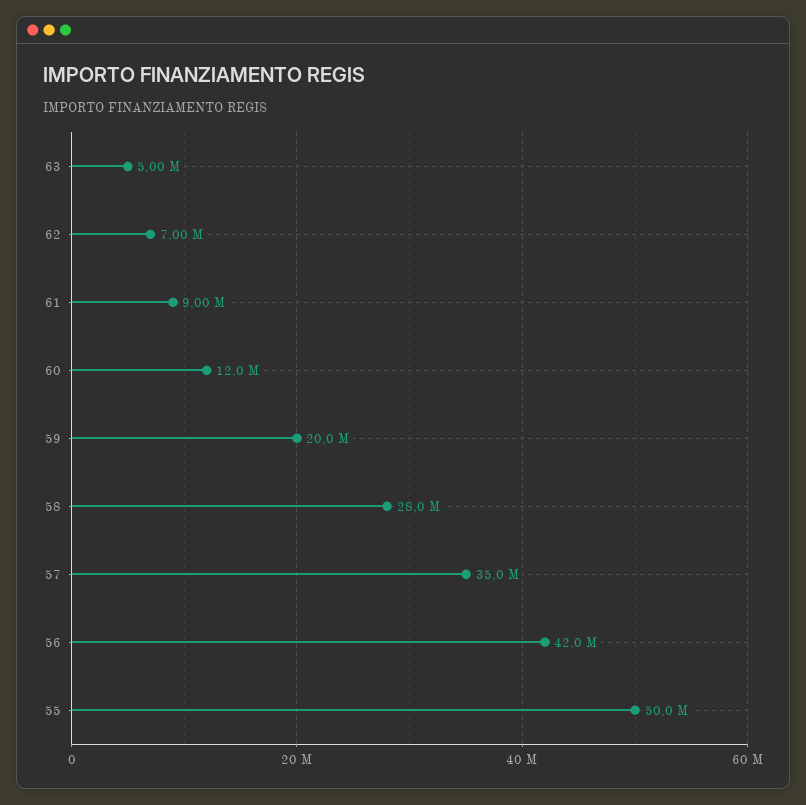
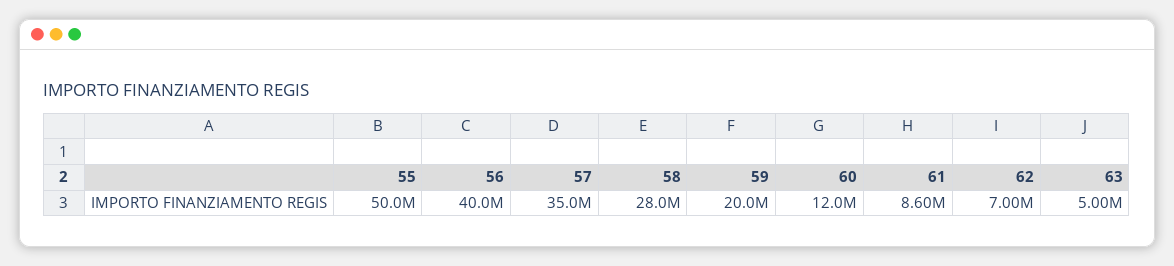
61: 9000000 -> 8600000
56: 42000000 -> 40000000

